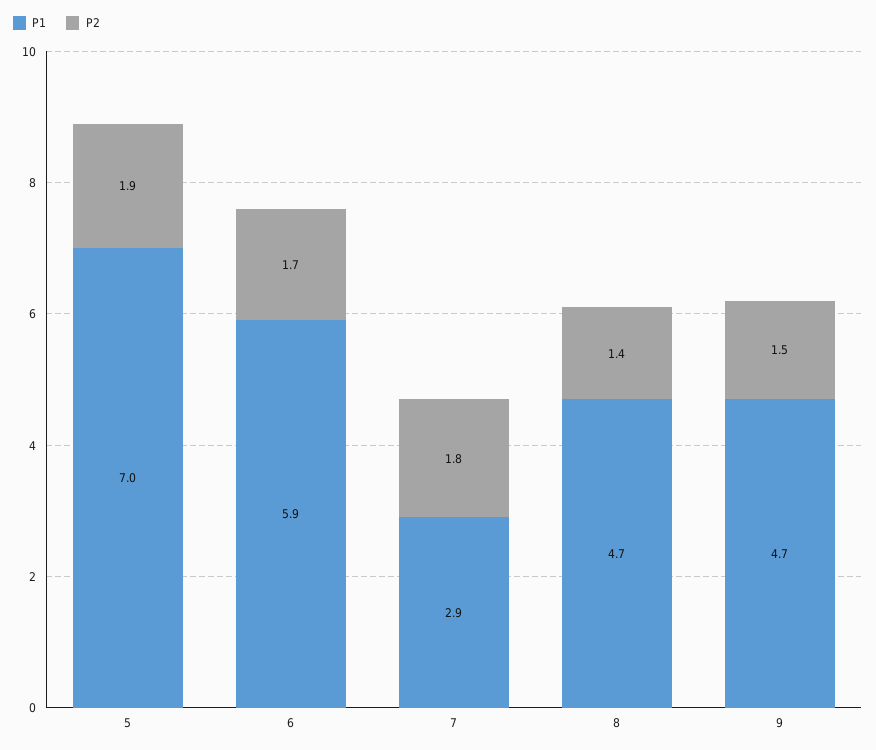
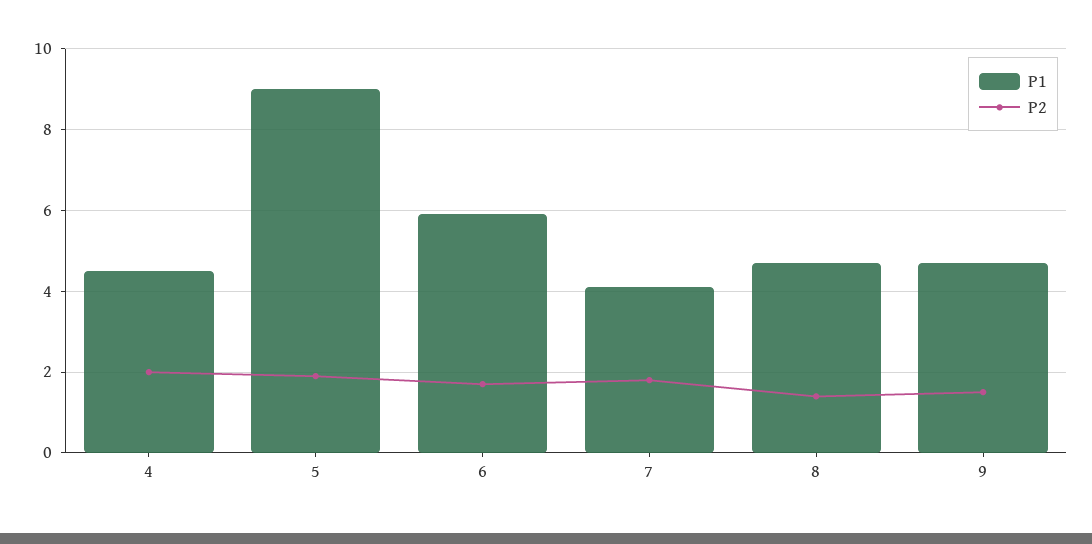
P1, 5: 7 -> 9
P1, 7: 2.9 -> 4
P1, 4: none -> 4.5
P2, 4: none -> 2

